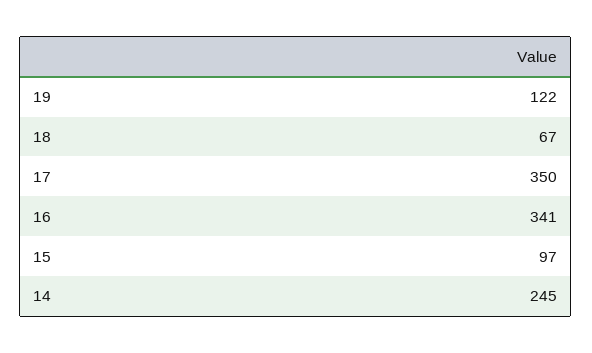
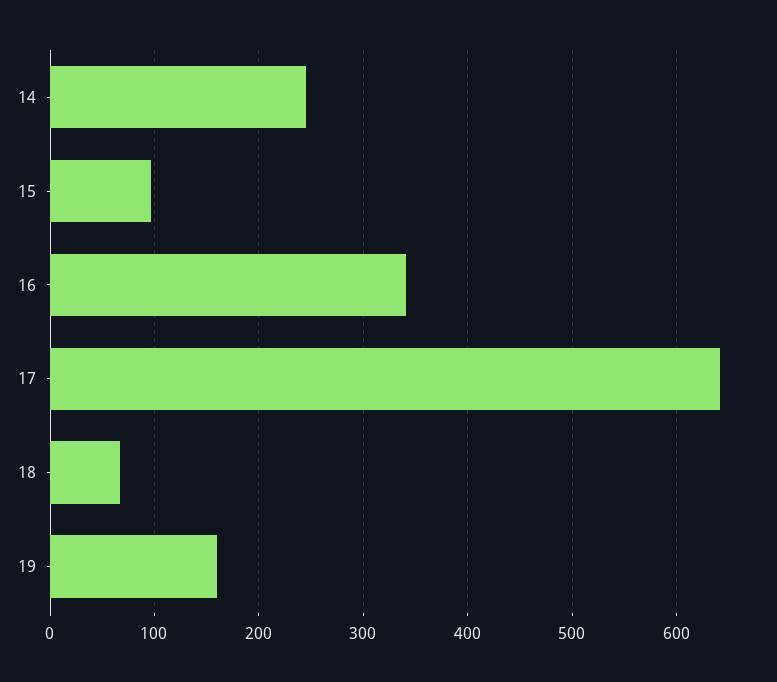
19: 122 -> 160
17: 350 -> 640

